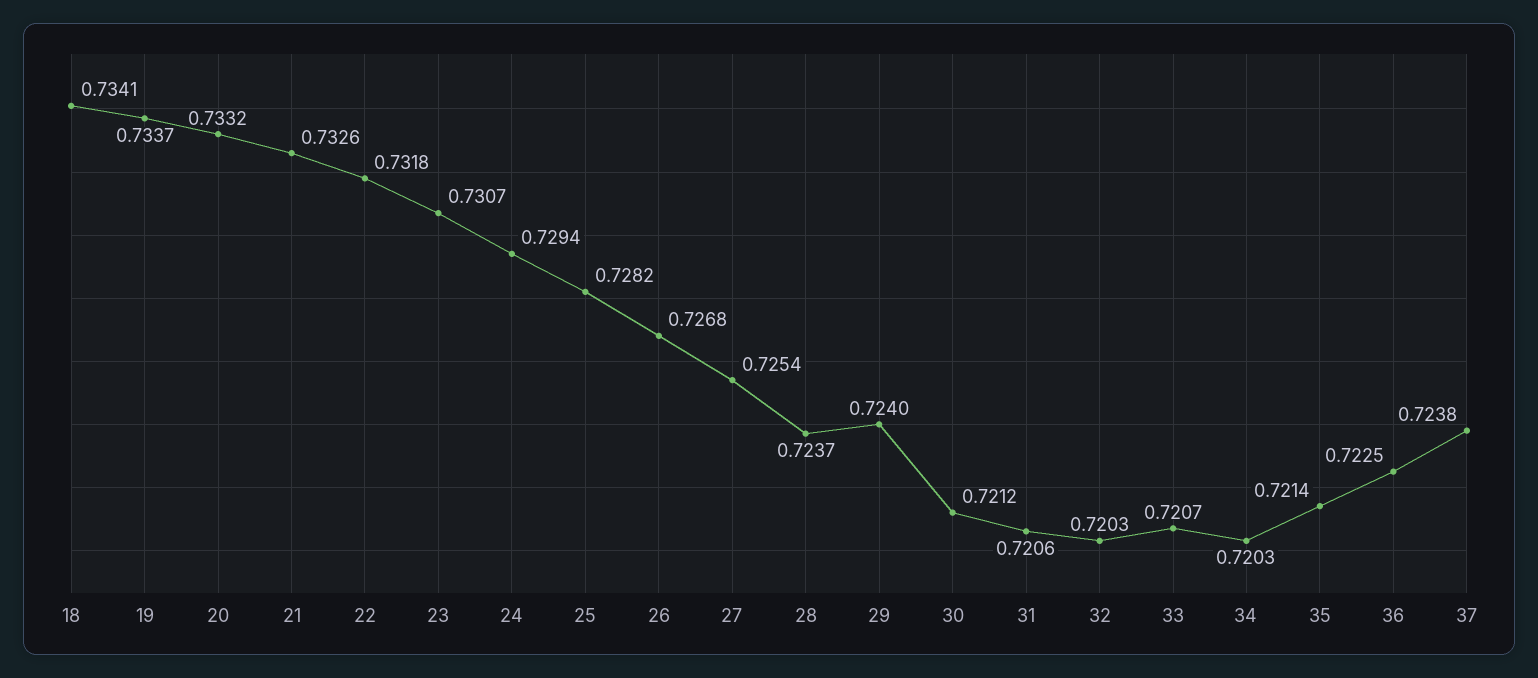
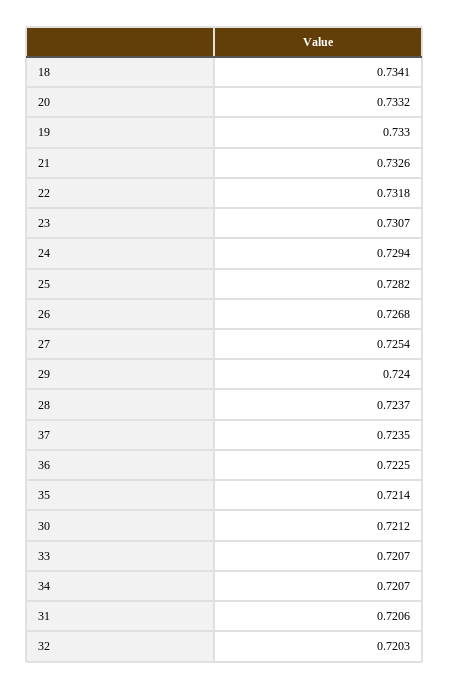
19: 0.7337 -> 0.733
34: 0.7203 -> 0.7207
37: 0.7238 -> 0.7235

